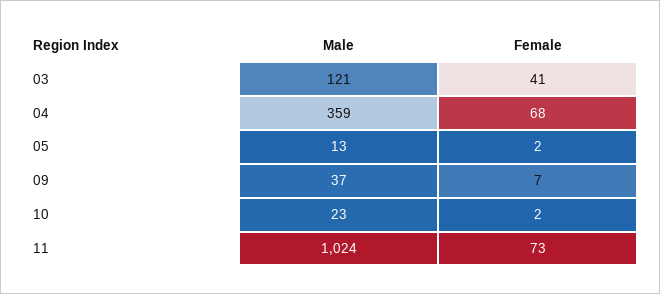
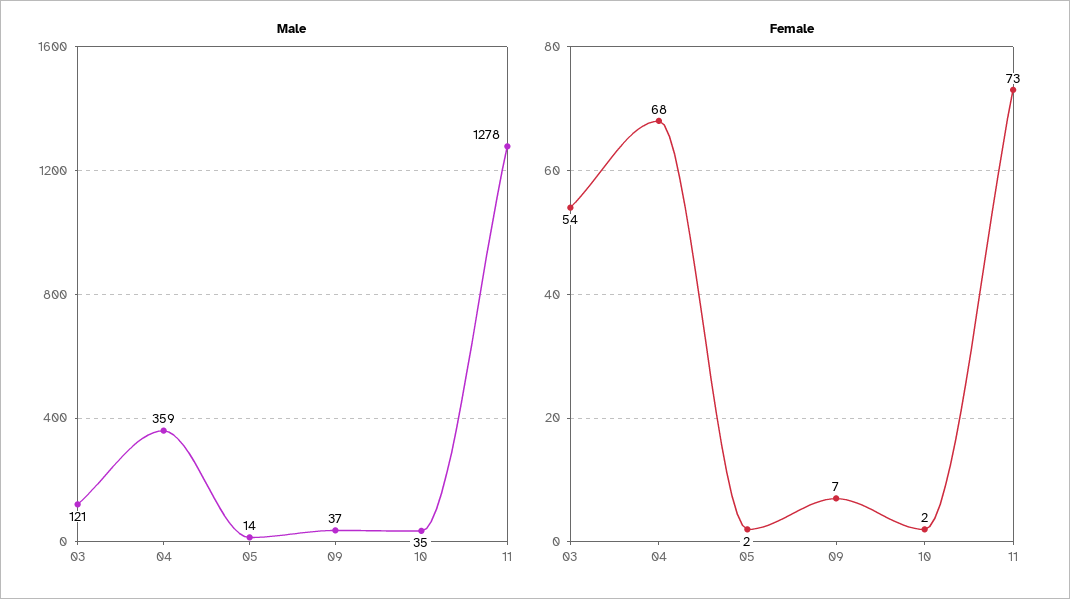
Female, 03: 41 -> 54
Male, 05: 13 -> 14
Male, 10: 23 -> 35
Male, 11: 1024 -> 1278

